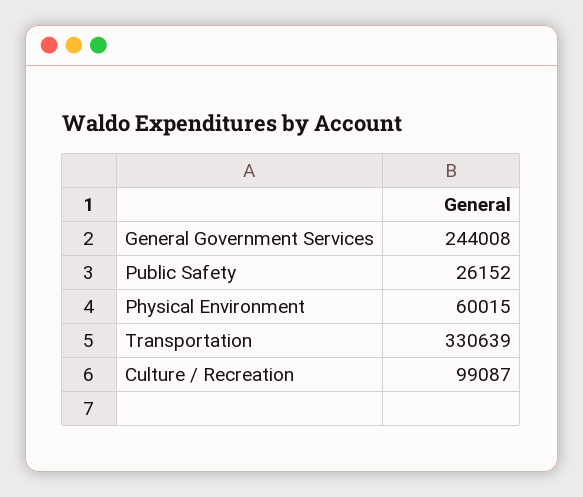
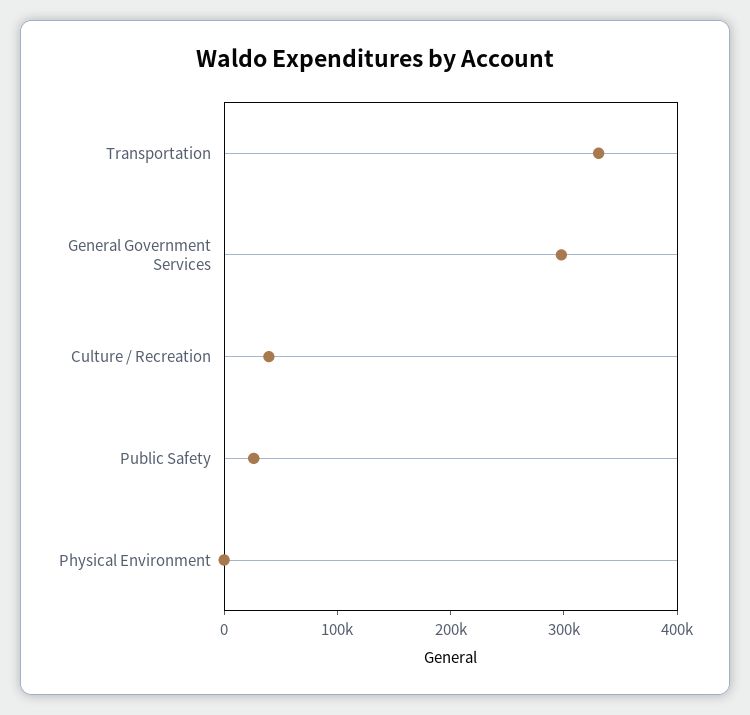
General Government Services: 244008 -> 300000
Physical Environment: 60015 -> 0
Culture / Recreation: 99087 -> 40000

